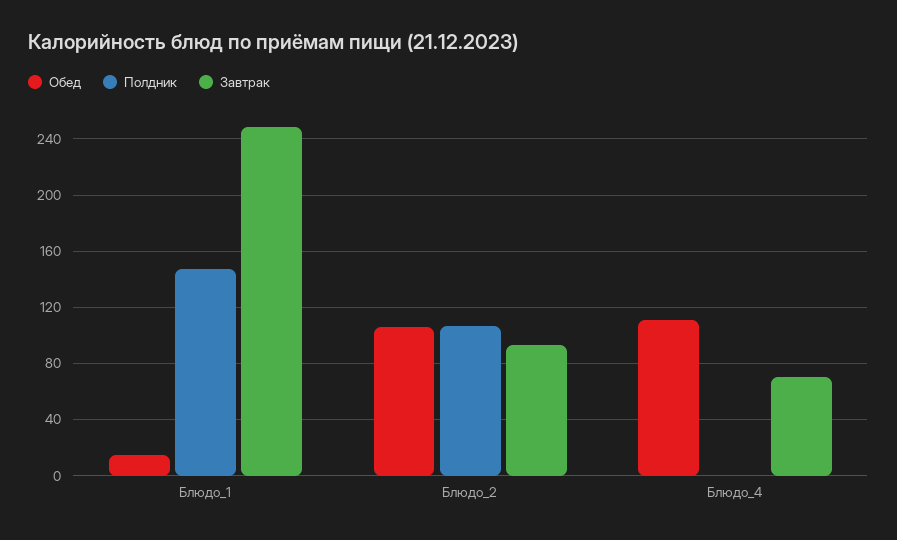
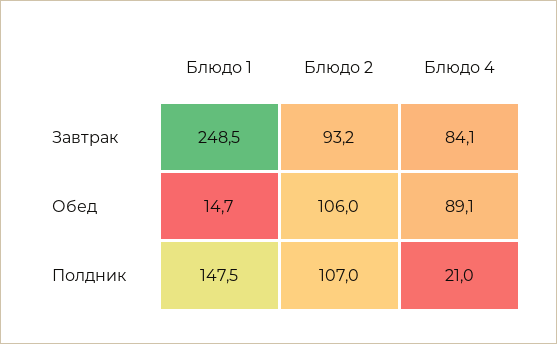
Обед, Блюдо_4: 110 -> 89.1
Полдник, Блюдо_4: 0 -> 21
Завтрак, Блюдо_4: 70 -> 84.1

